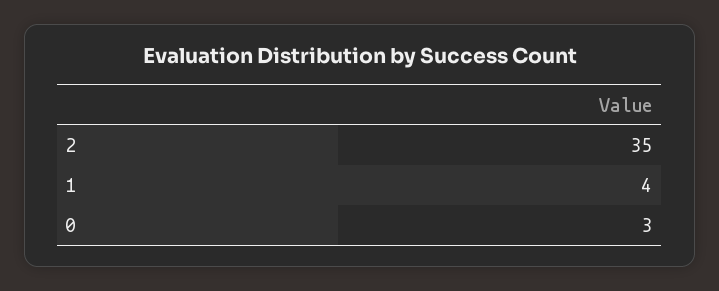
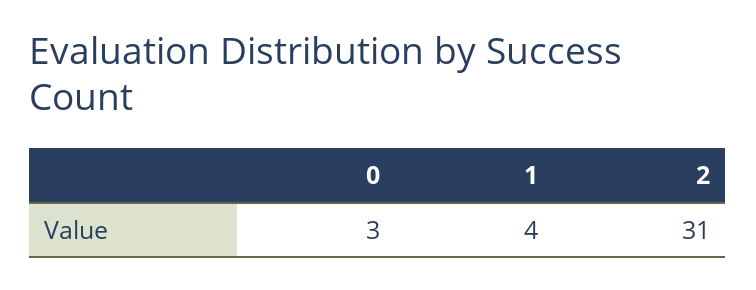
2: 35 -> 31

